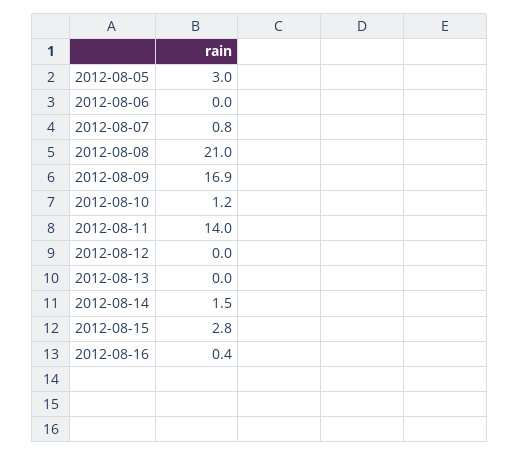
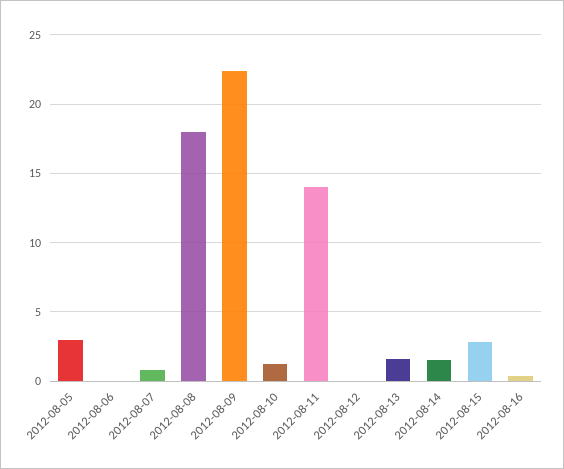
2012-08-08: 21 -> 18
2012-08-09: 16.9 -> 22.5
2012-08-13: 0 -> 1.5

